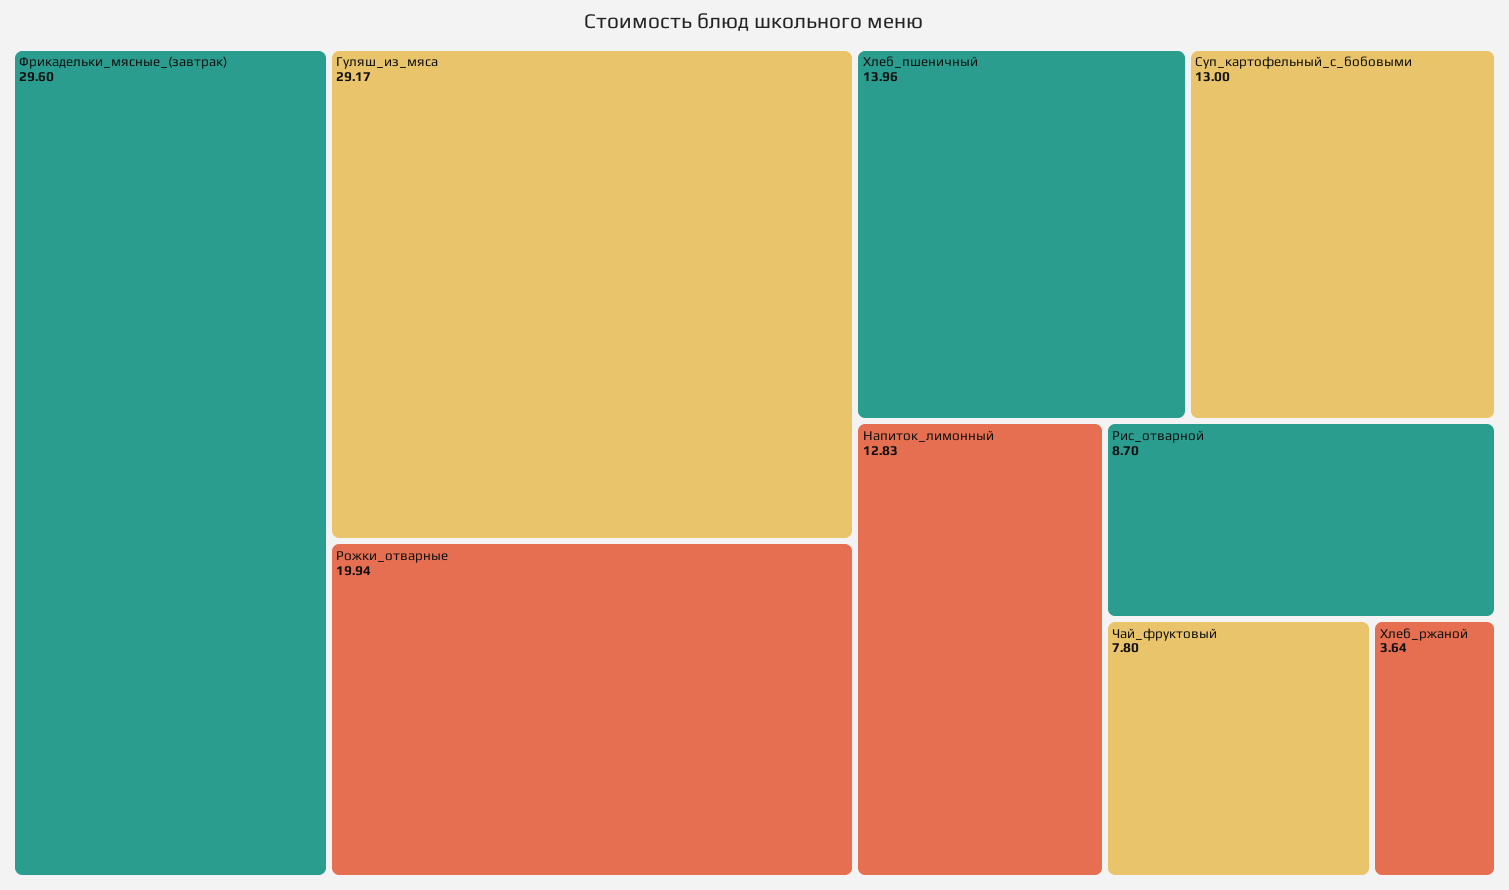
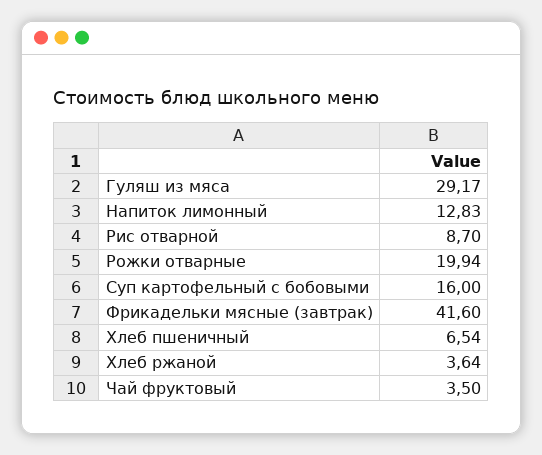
Фрикадельки_мясные_(завтрак): 29.6 -> 41.6
Хлеб_пшеничный: 13.96 -> 6.54
Суп_картофельный_с_бобовыми: 13 -> 16
Чай_фруктовый: 7.8 -> 3.5

